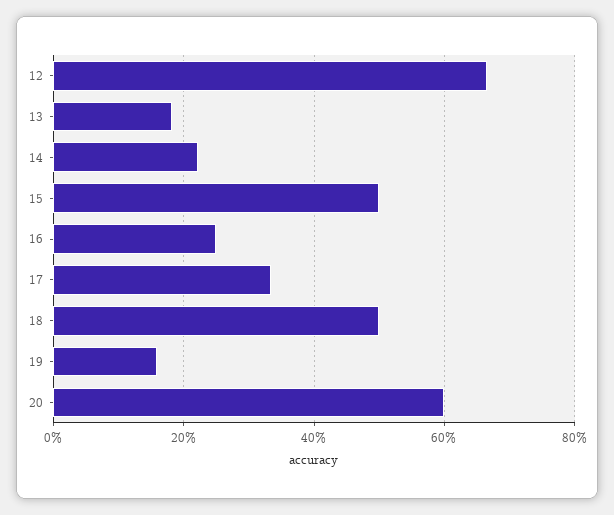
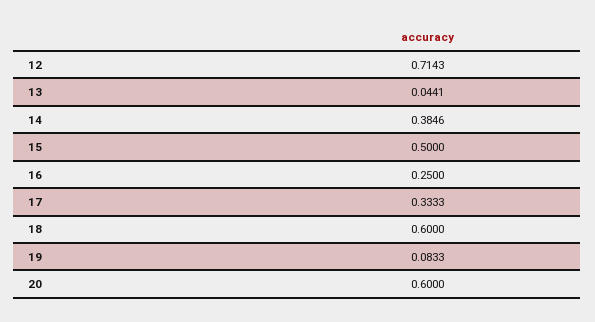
12: 0.66 -> 0.7143
13: 0.18 -> 0.0441
14: 0.22 -> 0.3846
18: 0.5 -> 0.6
19: 0.16 -> 0.0833

